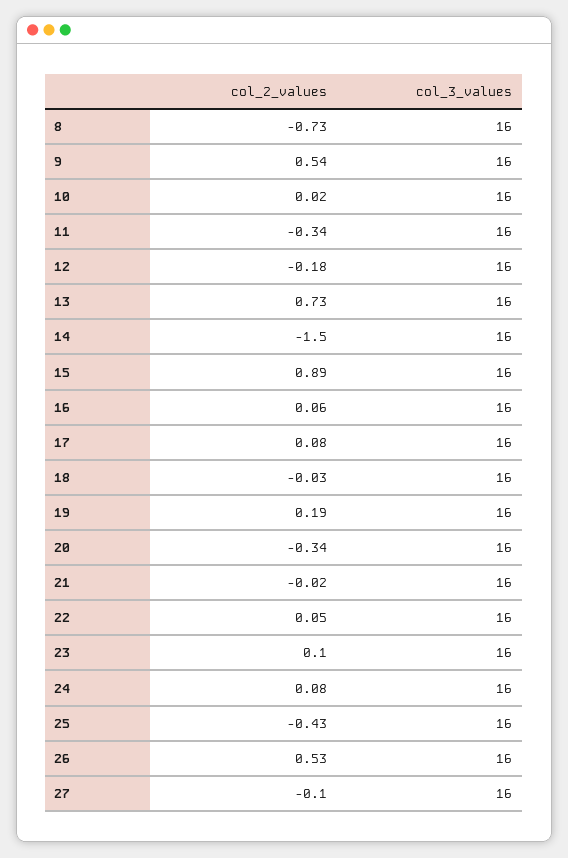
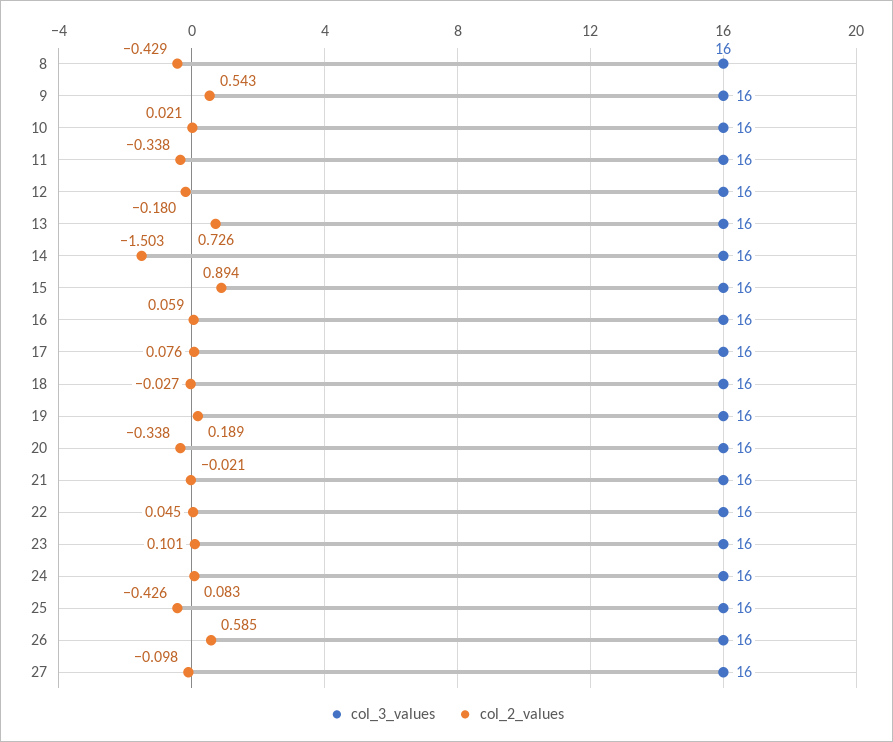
col_2_values, 8: -0.73 -> -0.429
col_2_values, 26: 0.53 -> 0.585

